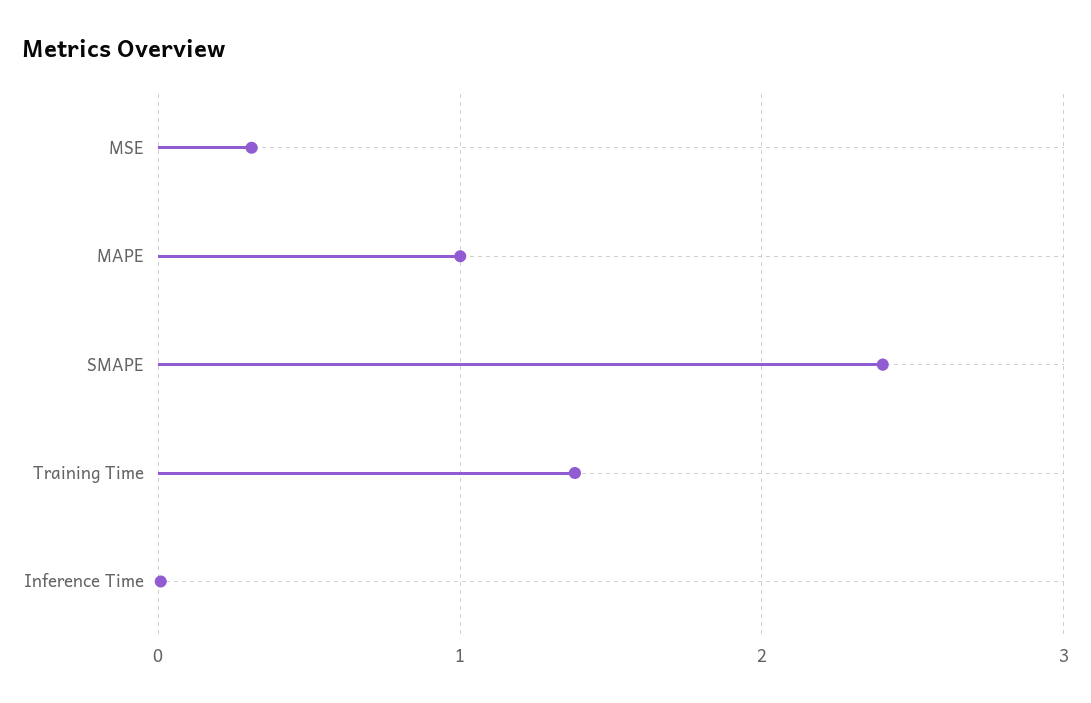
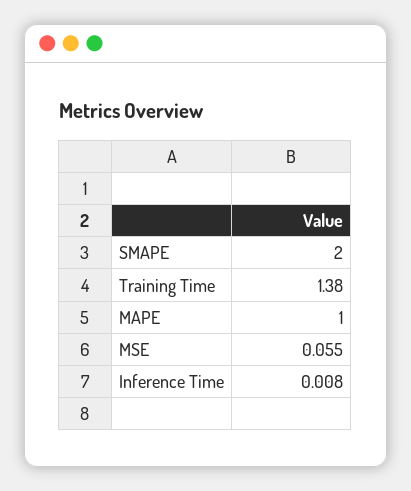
MSE: 0.3 -> 0.055
SMAPE: 2.4 -> 2

